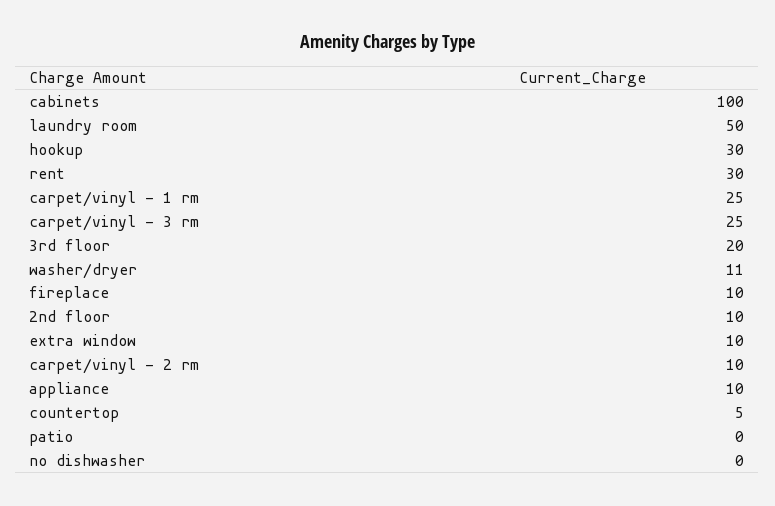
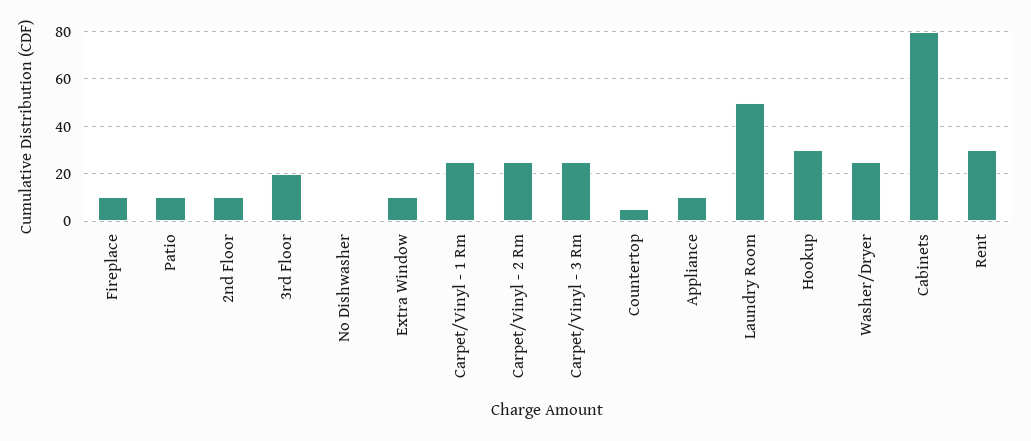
cabinets: 100 -> 80
washer/dryer: 11 -> 25
carpet/vinyl - 2 rm: 10 -> 25
patio: 0 -> 10

